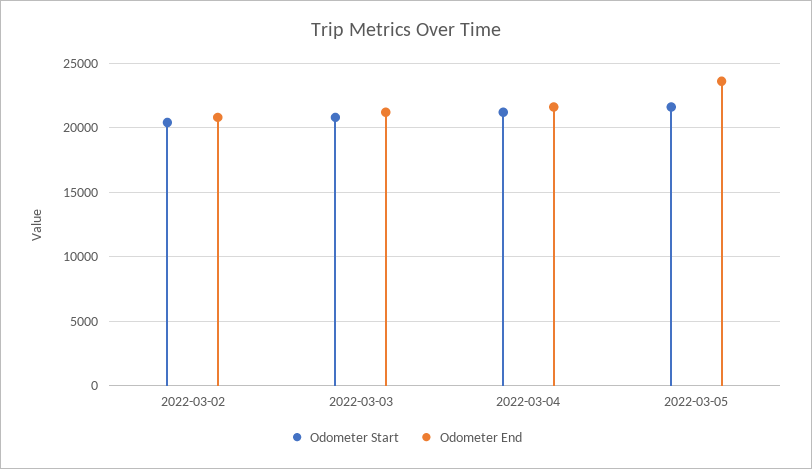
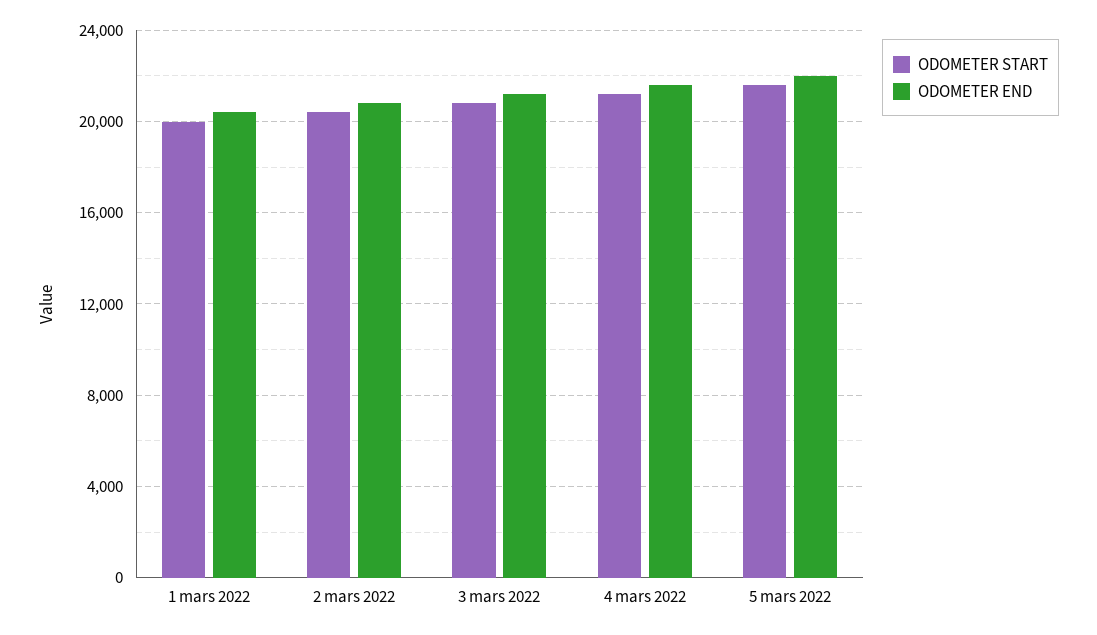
Odometer End, 2022-03-05: 23500 -> 22000
Odometer Start, 1 mars 2022: none -> 20000
Odometer End, 1 mars 2022: none -> 20500

